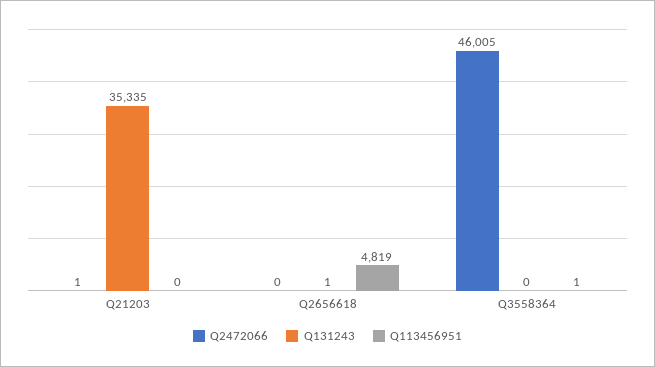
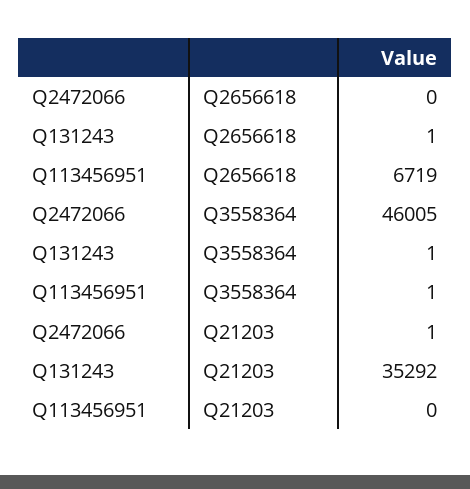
Q131243, Q21203: 35335 -> 35292
Q113456951, Q2656618: 4819 -> 6719
Q131243, Q3558364: 0 -> 1

